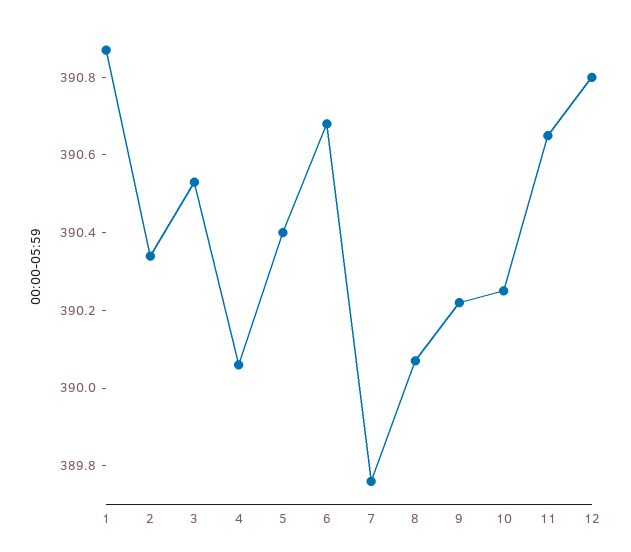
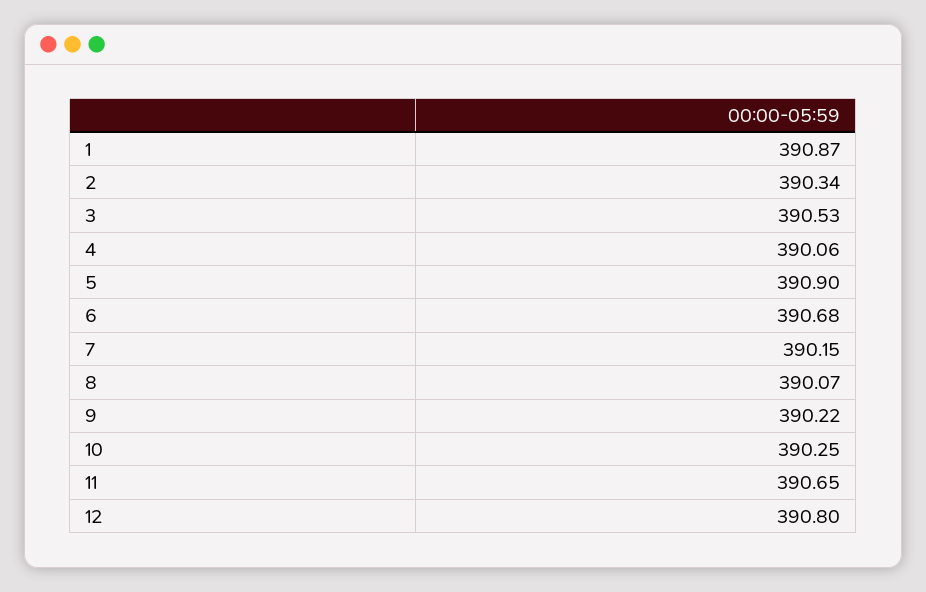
5: 390.4 -> 390.9
7: 389.75 -> 390.15

